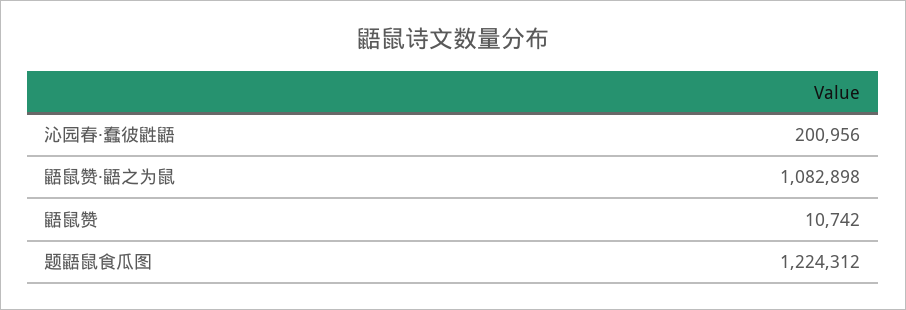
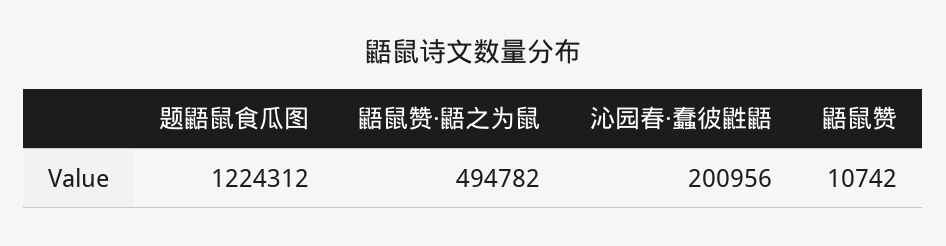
鼯鼠赞·鼯之为鼠: 1082898 -> 494782

